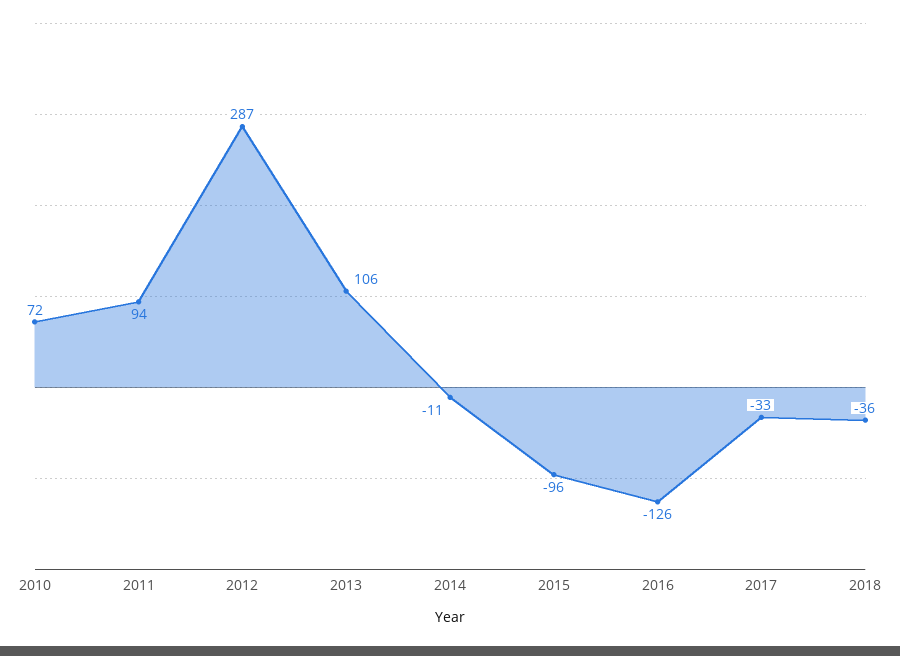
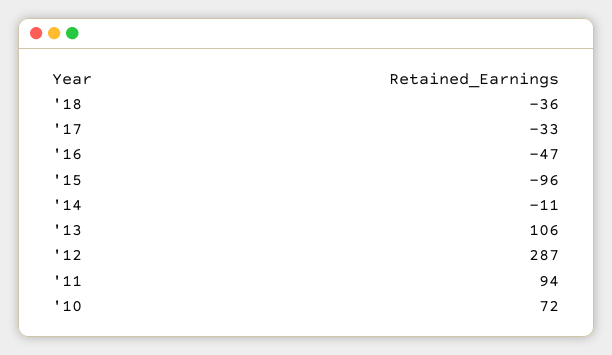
2016: -126 -> -47

